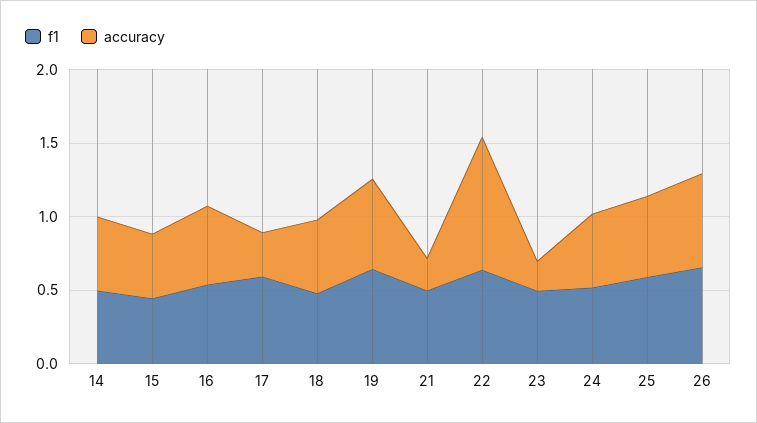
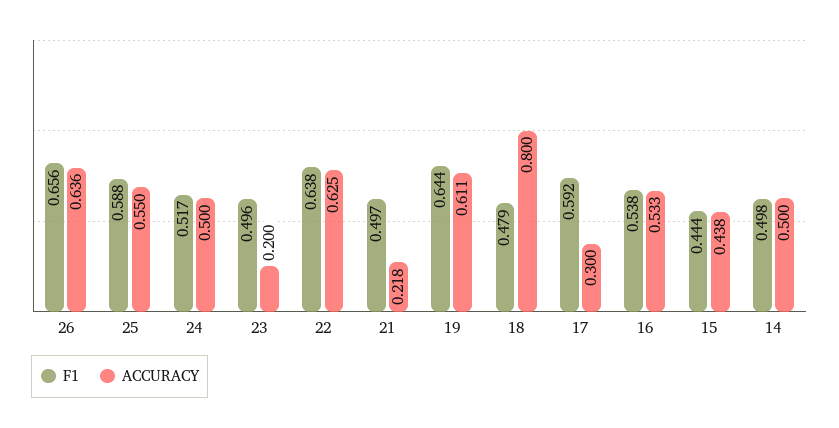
accuracy, 18: 0.5 -> 0.8
accuracy, 22: 0.9 -> 0.625

